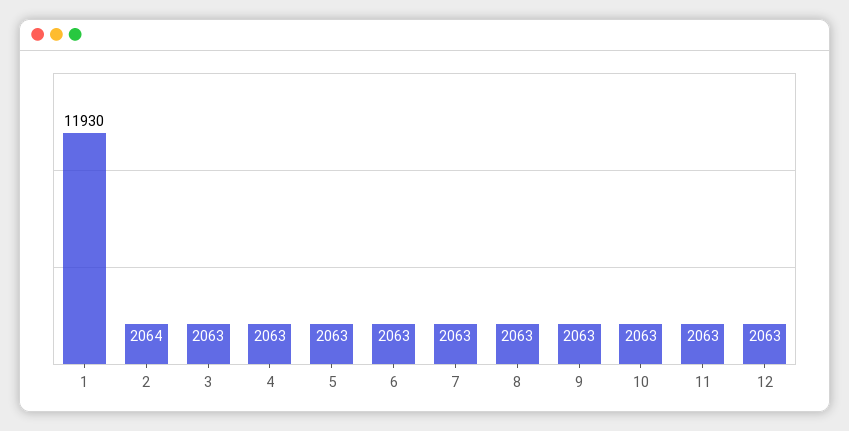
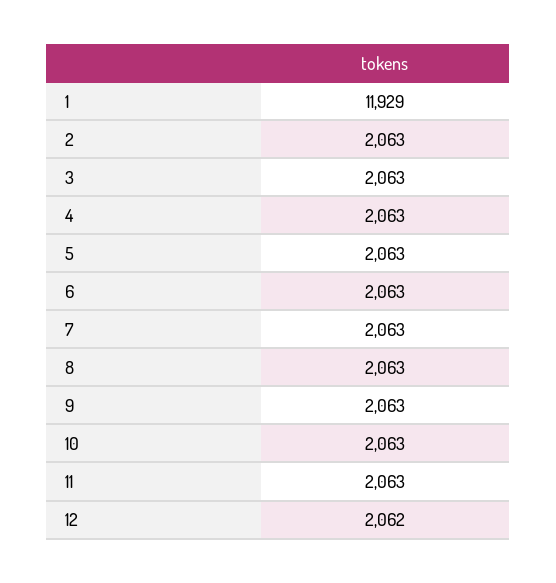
1: 11930 -> 11929
2: 2064 -> 2063
12: 2063 -> 2062

